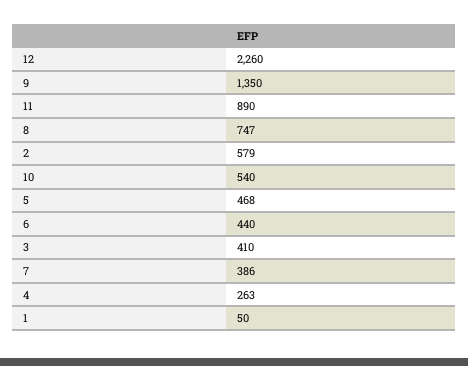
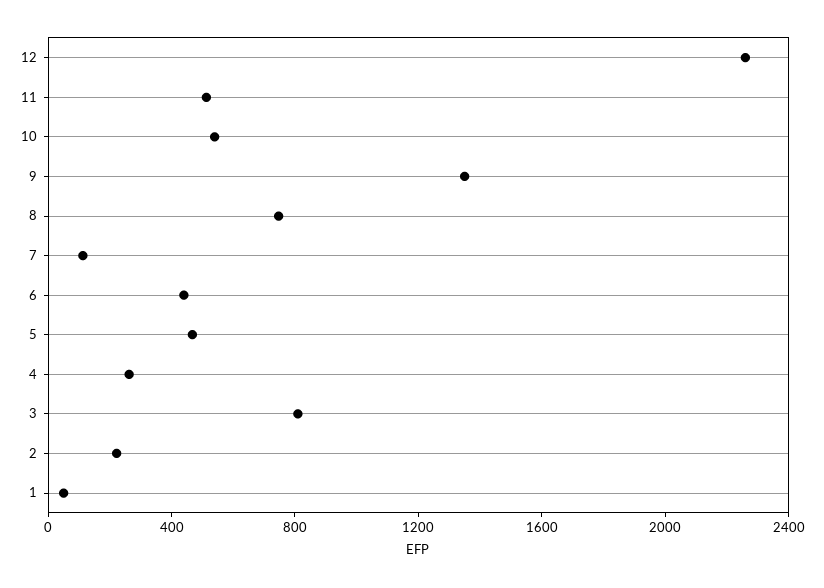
11: 890 -> 500
2: 579 -> 200
3: 410 -> 800
7: 386 -> 100

